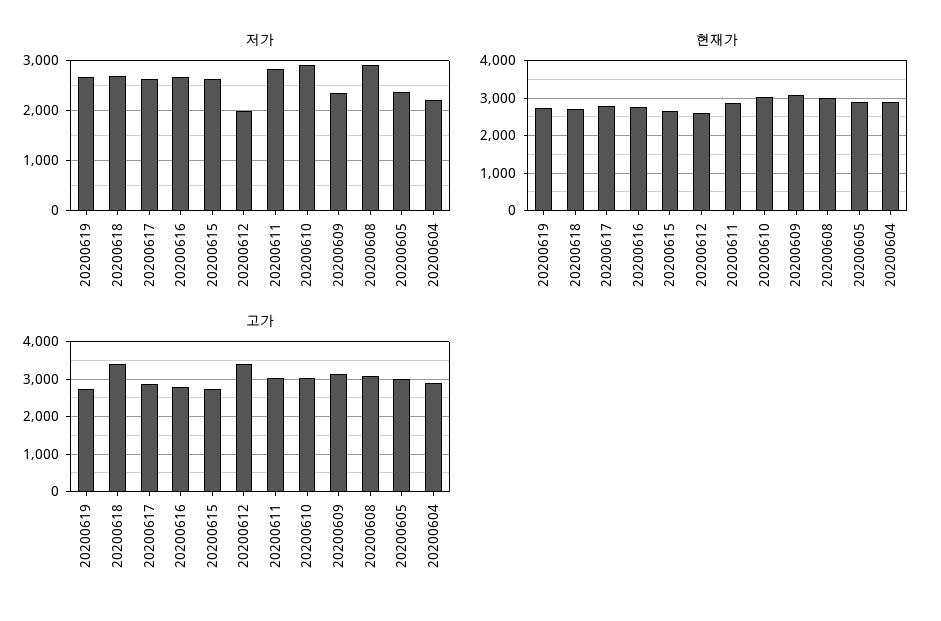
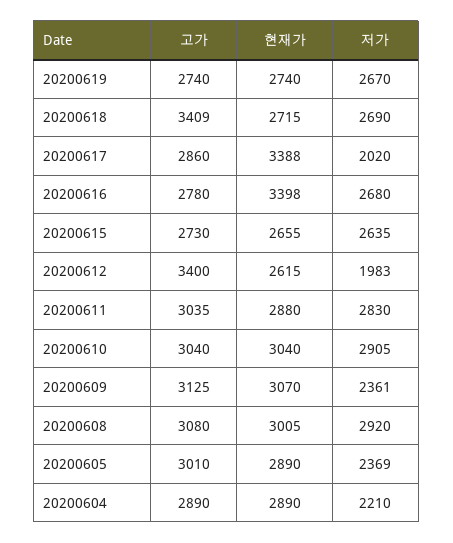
저가, 20200617: 2600 -> 2020
현재가, 20200617: 2800 -> 3388
현재가, 20200616: 2800 -> 3398

